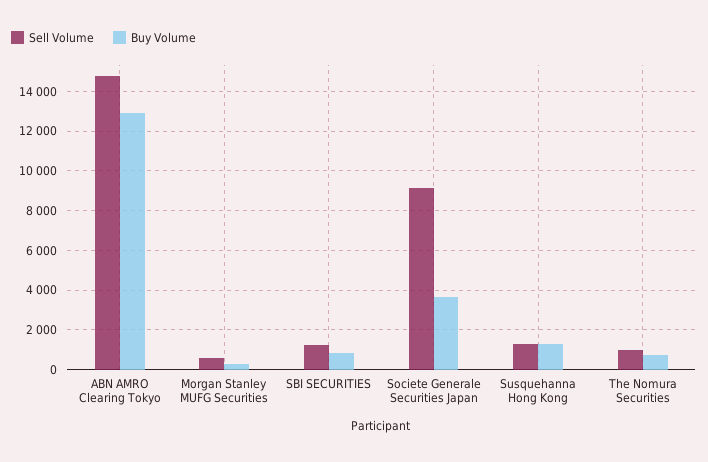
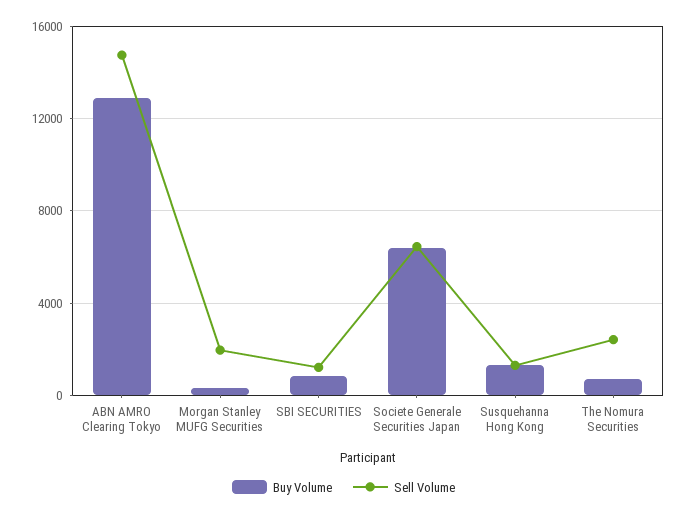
Sell Volume, Morgan Stanley MUFG Securities: 500 -> 2000
Sell Volume, Societe Generale Securities Japan: 9000 -> 6500
Buy Volume, Societe Generale Securities Japan: 3500 -> 6500
Sell Volume, The Nomura Securities: 1000 -> 2500

